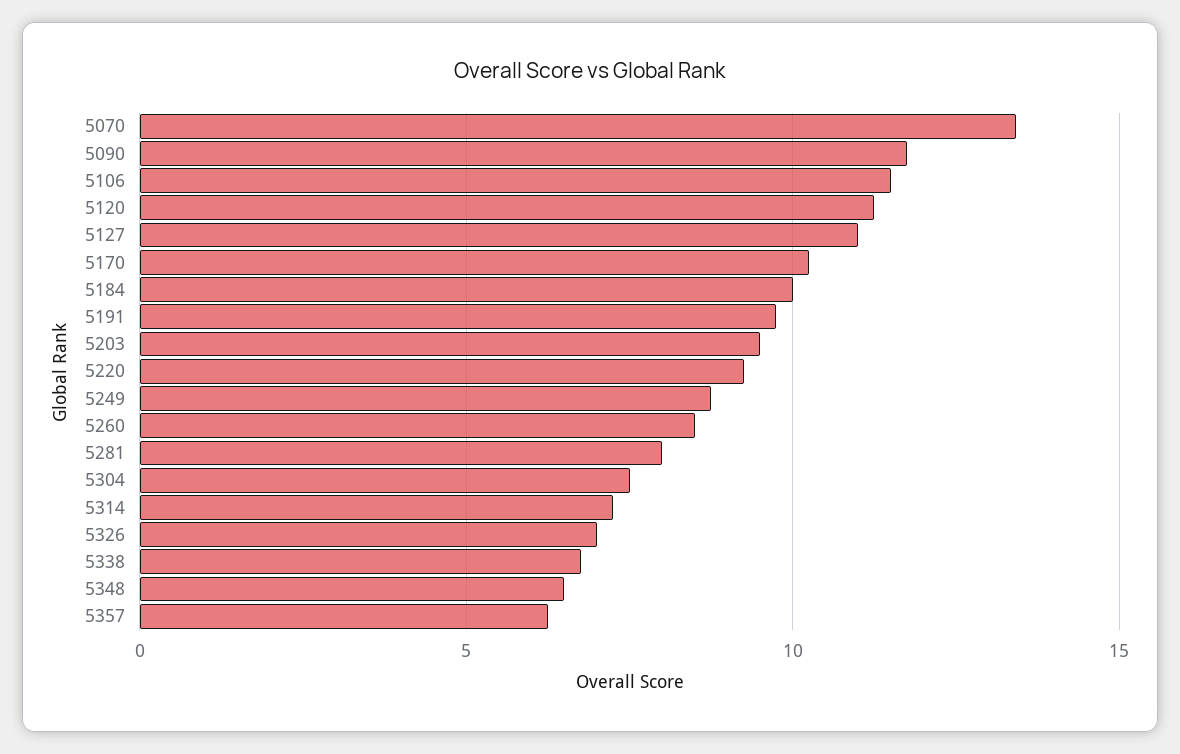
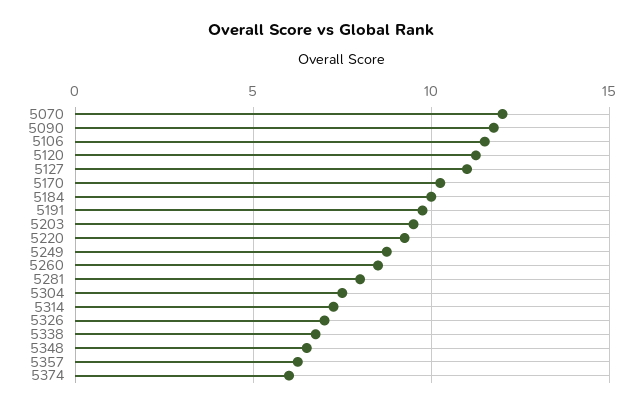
5070: 13.5 -> 12
5374: none -> 6

